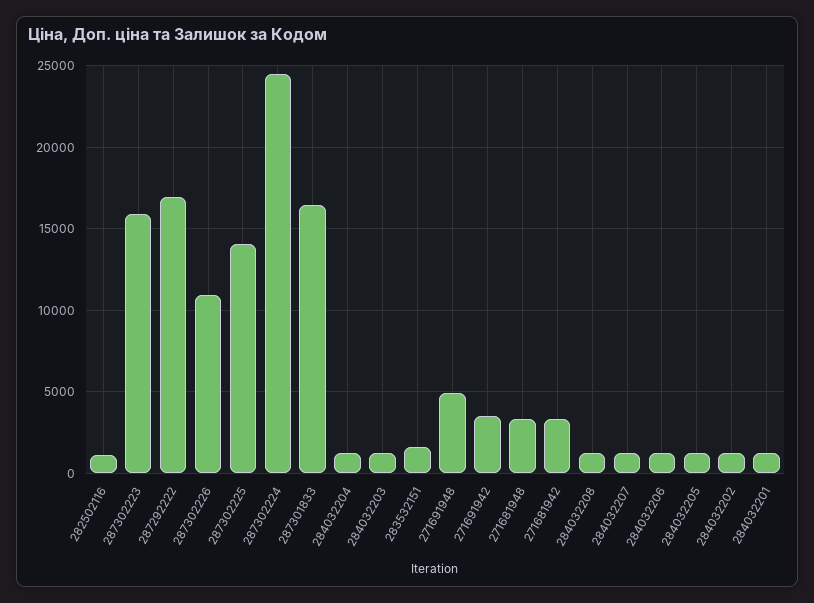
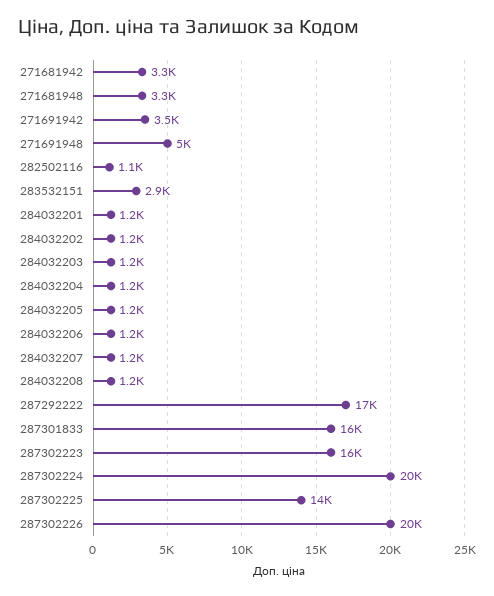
287302226: 11000 -> 20000
287302224: 24500 -> 20000
283532151: 1500 -> 2900

